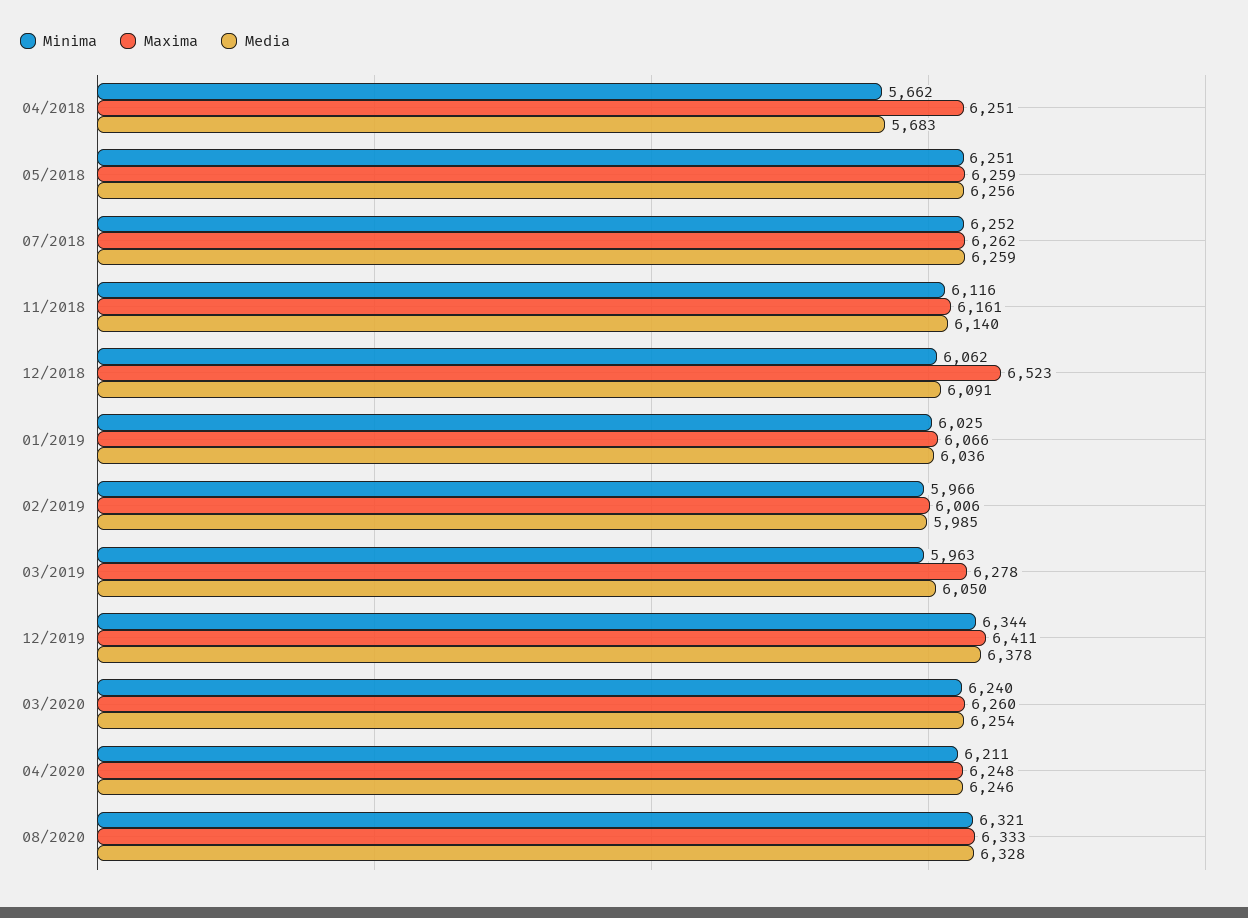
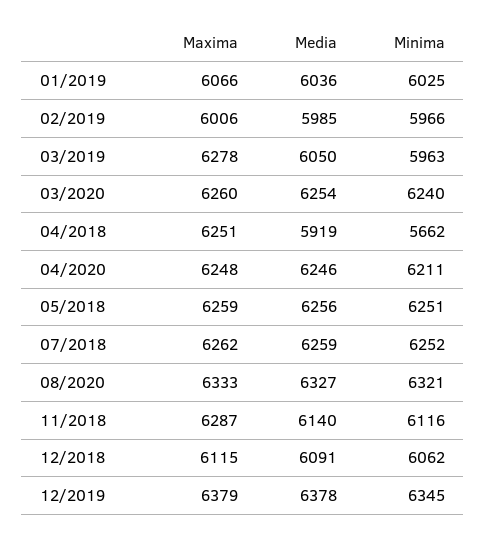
Media, 04/2018: 5683 -> 5919
Maxima, 11/2018: 6161 -> 6287
Maxima, 12/2018: 6523 -> 6115
Minima, 12/2019: 6344 -> 6345
Maxima, 12/2019: 6411 -> 6379
Media, 08/2020: 6328 -> 6327

